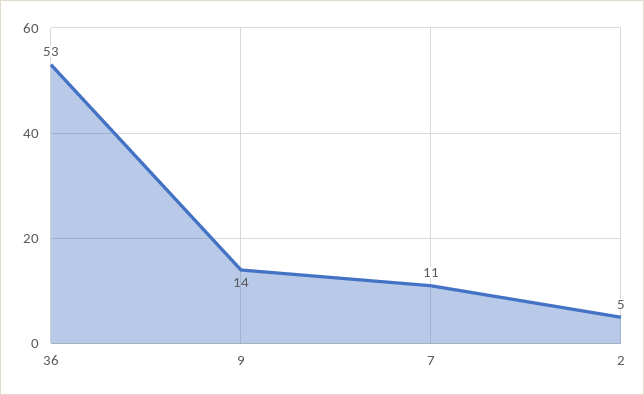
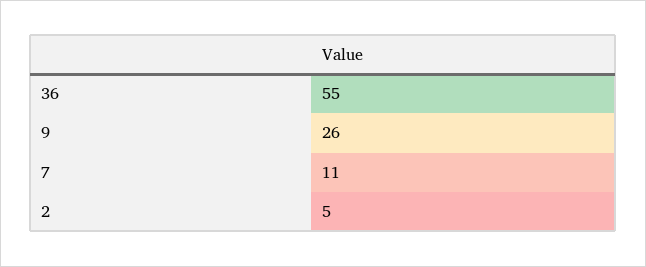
36: 53 -> 55
9: 14 -> 26

